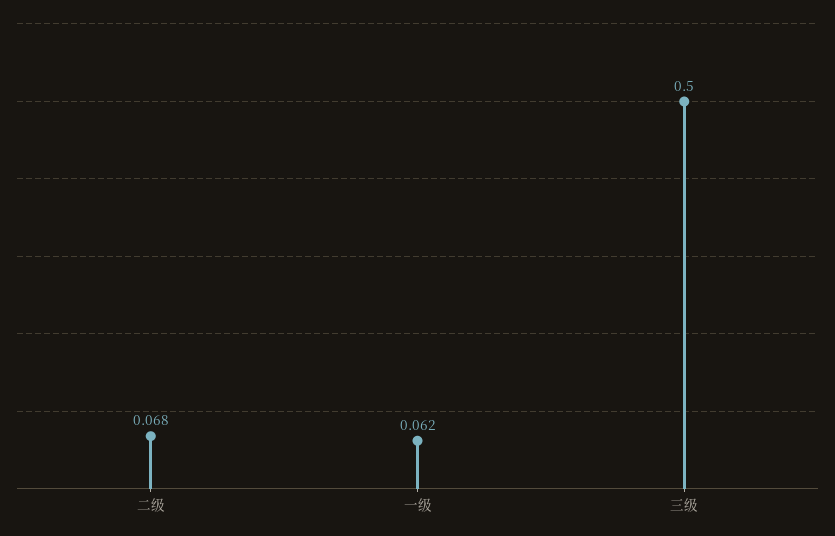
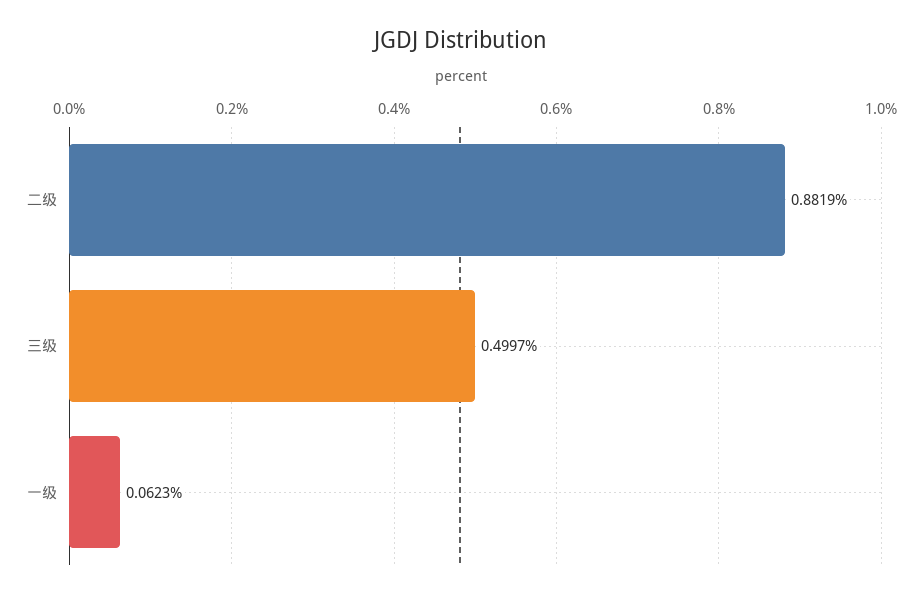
二级: 0.068 -> 0.8819

